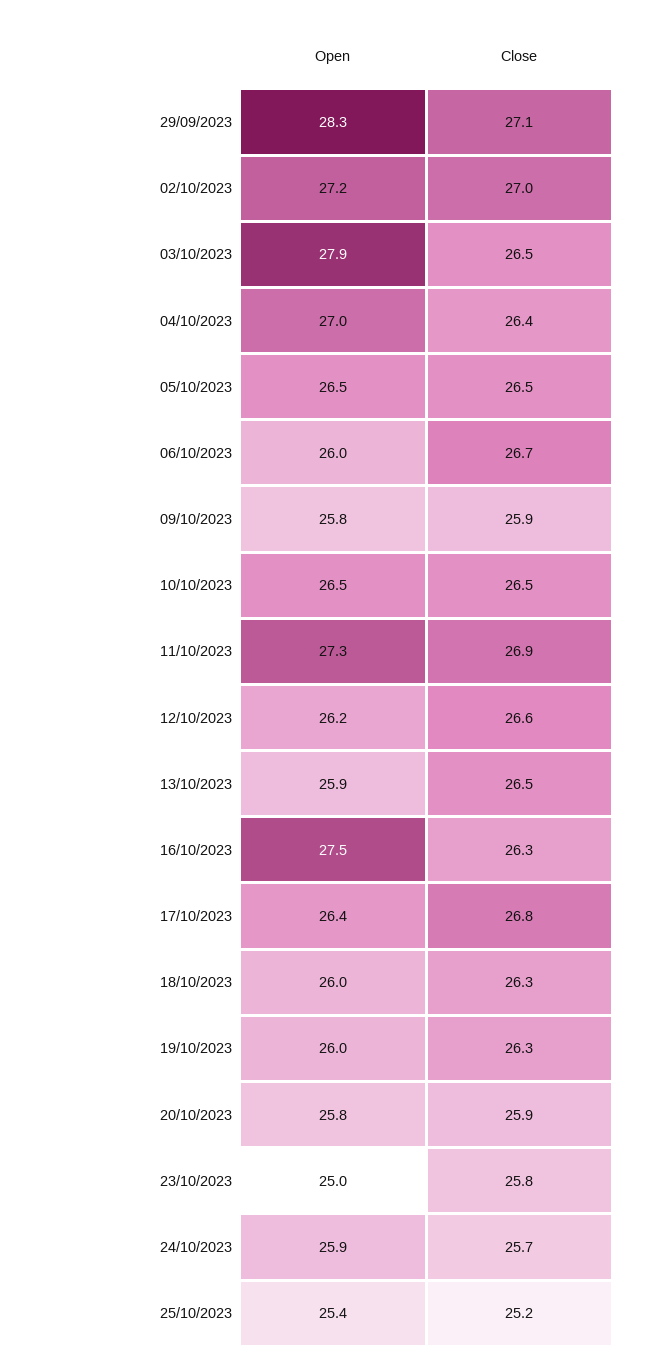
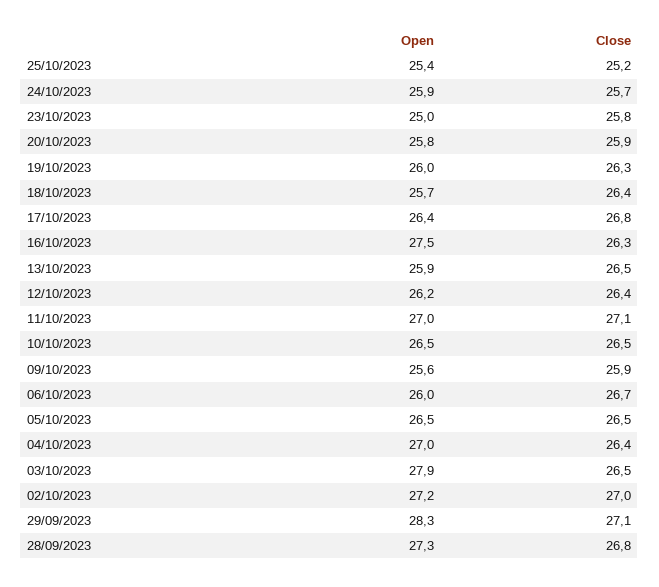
Open, 09/10/2023: 25.8 -> 25.6
Open, 11/10/2023: 27.3 -> 27
Close, 11/10/2023: 26.9 -> 27.1
Close, 12/10/2023: 26.6 -> 26.4
Open, 18/10/2023: 26 -> 25.7
Close, 18/10/2023: 26.3 -> 26.4
Open, 28/09/2023: none -> 27.3
Close, 28/09/2023: none -> 26.8

